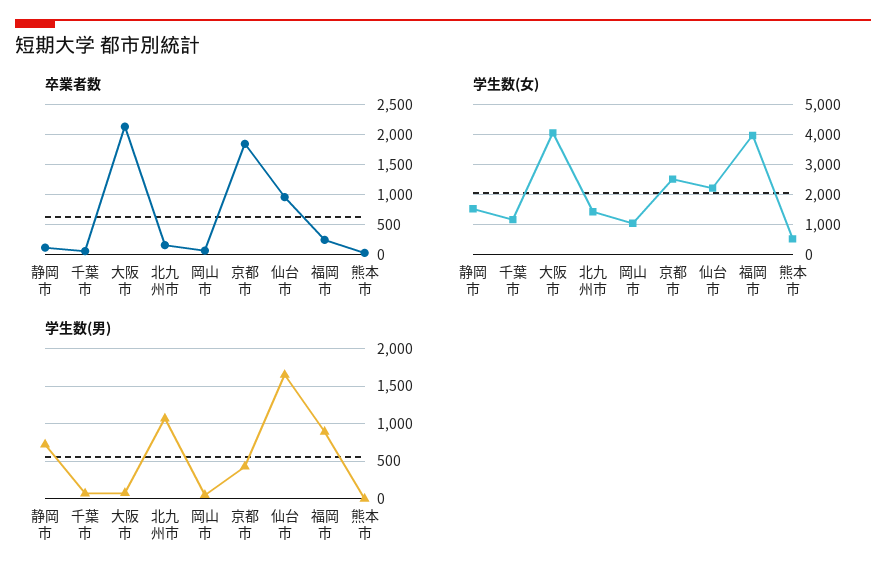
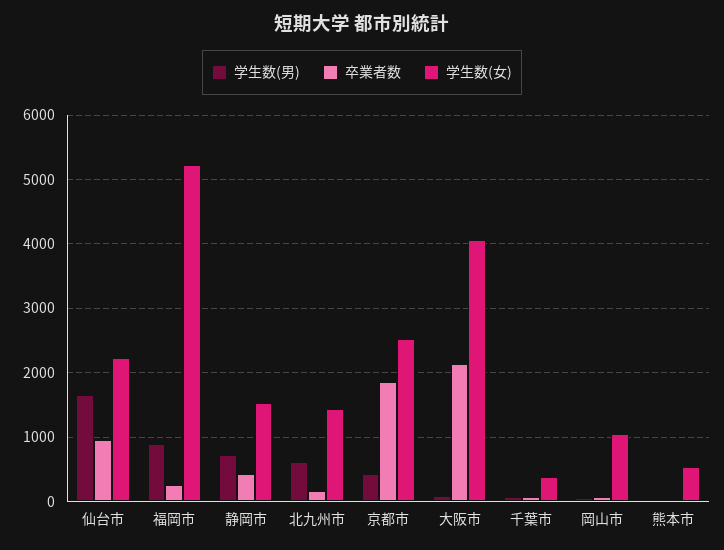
卒業者数, 静岡市: 100 -> 400
学生数(女), 千葉市: 1200 -> 400
学生数(女), 福岡市: 4000 -> 5200
学生数(男), 北九州市: 1100 -> 600

